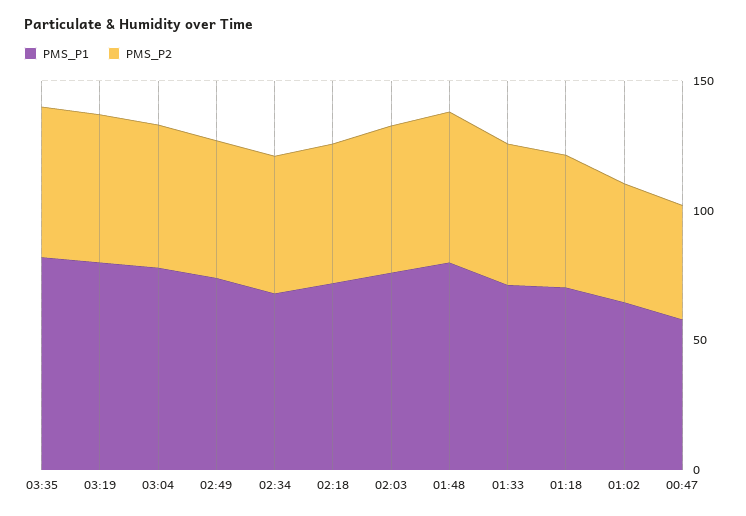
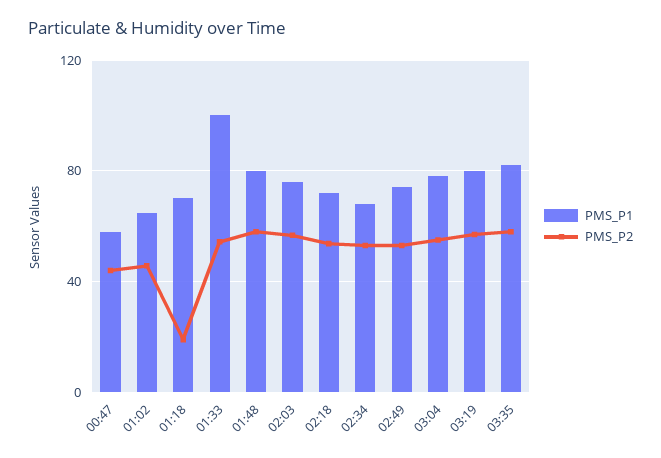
PMS_P1, 01:33: 70 -> 100
PMS_P2, 01:18: 50 -> 20

